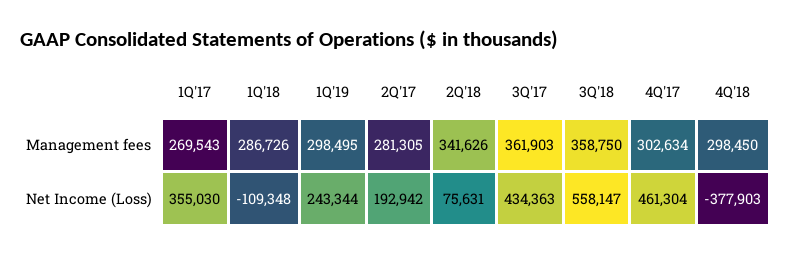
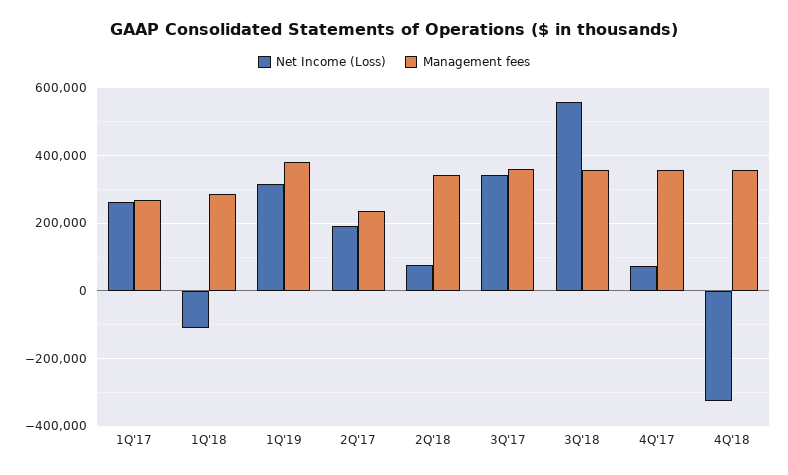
Management fees, 1Q'19: 298495 -> 380000
Management fees, 2Q'17: 281305 -> 240000
Management fees, 4Q'17: 302634 -> 360000
Management fees, 4Q'18: 298450 -> 360000
Net Income (Loss), 1Q'17: 355030 -> 260000
Net Income (Loss), 1Q'19: 243344 -> 320000
Net Income (Loss), 3Q'17: 434363 -> 340000
Net Income (Loss), 4Q'17: 461304 -> 80000
Net Income (Loss), 4Q'18: -377903 -> -320000

